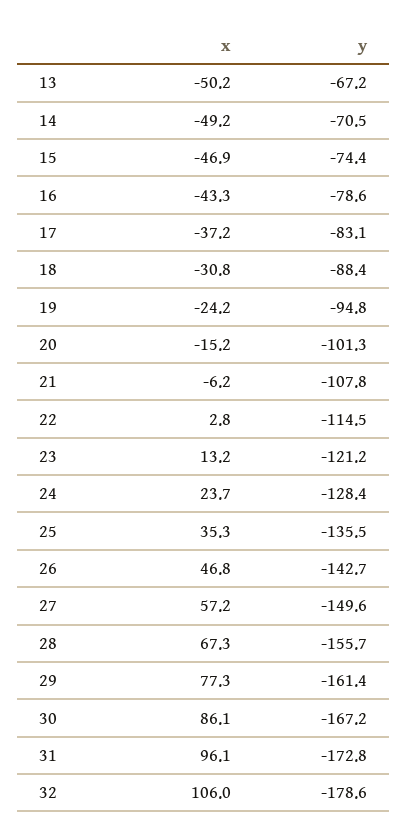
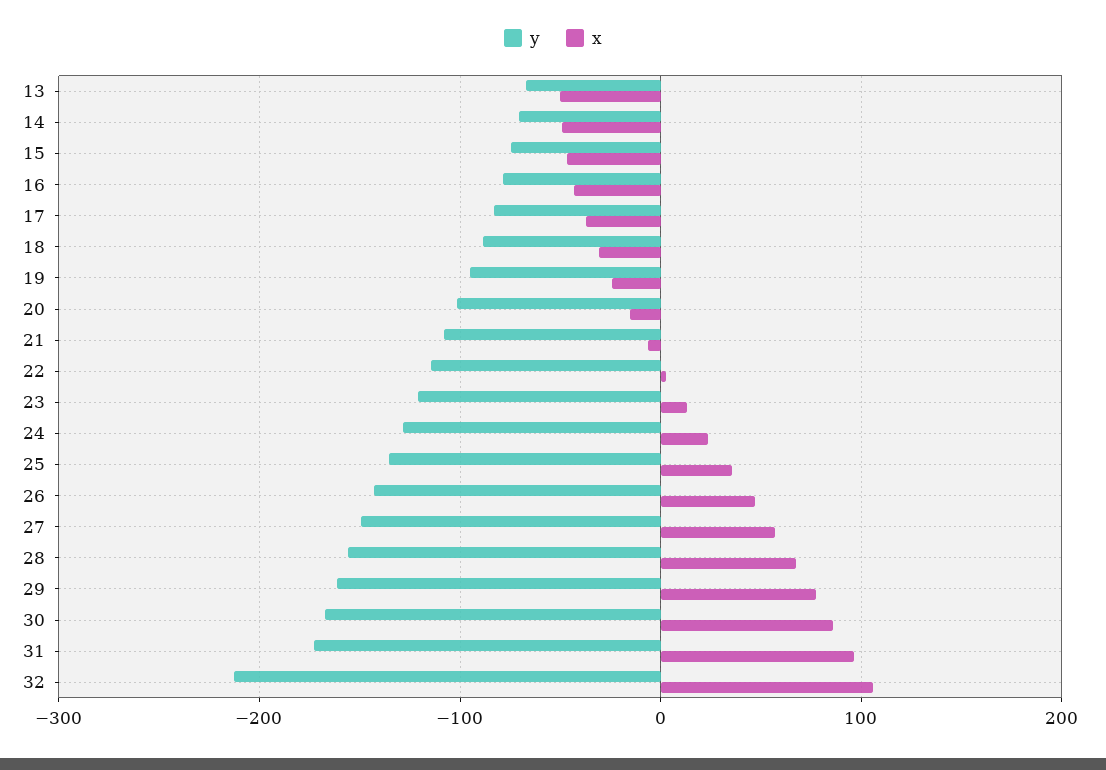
y, 32: -178.6 -> -210

